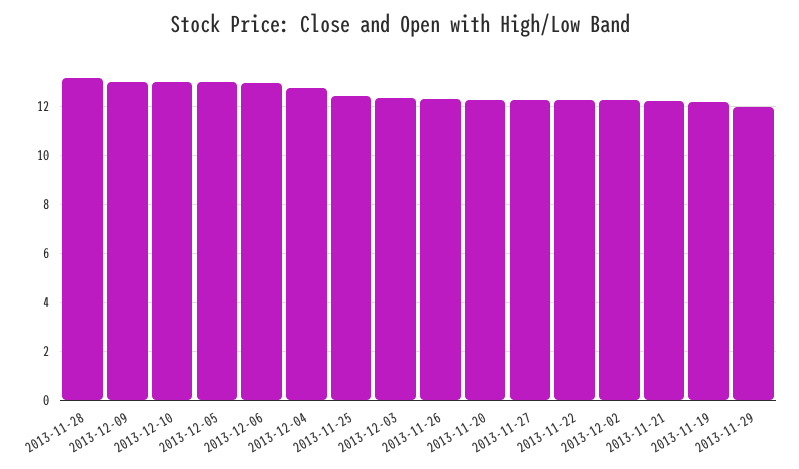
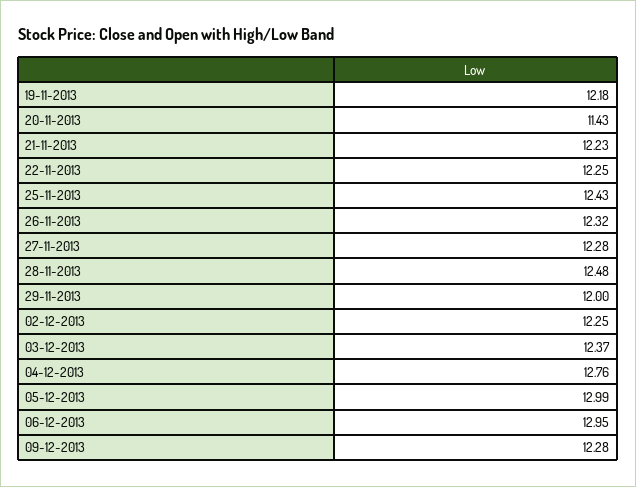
2013-11-28: 13.25 -> 12.48
2013-12-09: 13 -> 12.28
2013-12-10: 13 -> none
2013-11-20: 12.25 -> 11.43

